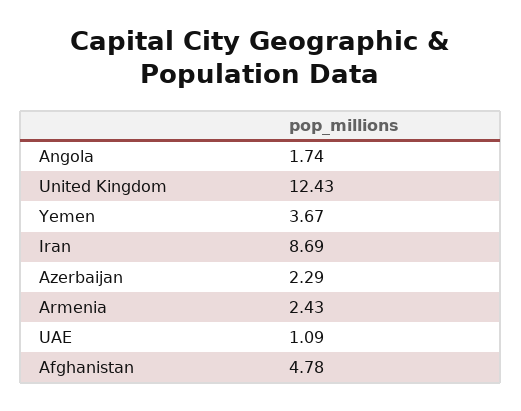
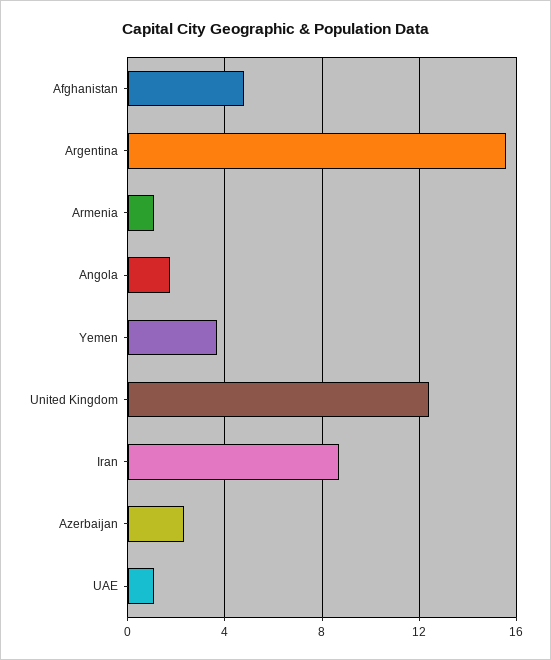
Armenia: 2.43 -> 1
Argentina: none -> 15.5

